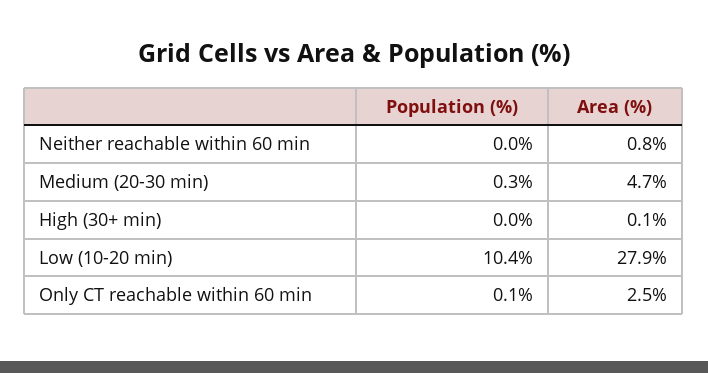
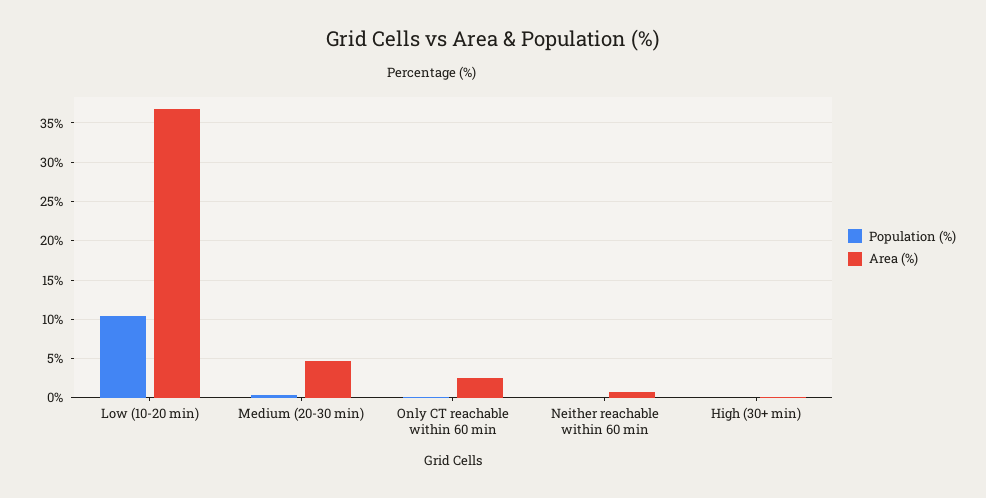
Area (%), Low (10-20 min): 27.9 -> 37

